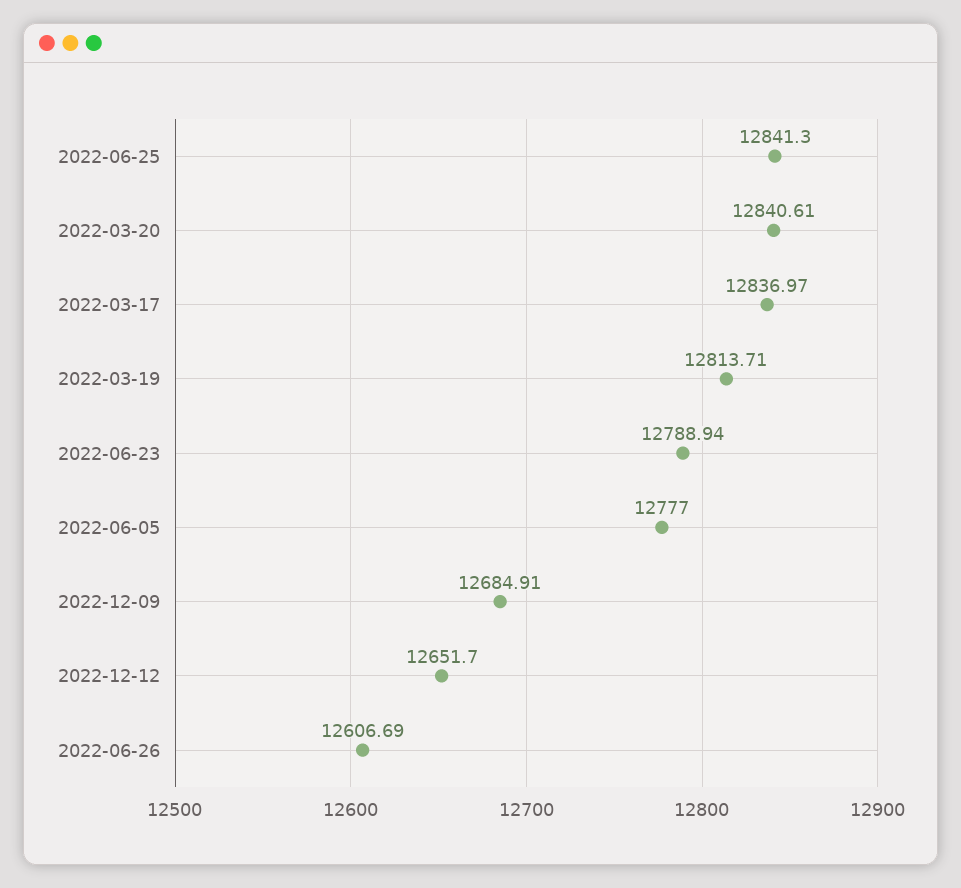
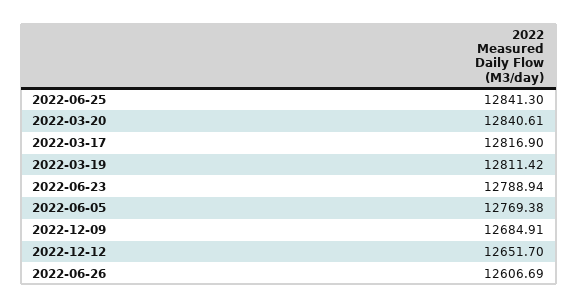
2022-03-17: 12836.97 -> 12816.9
2022-03-19: 12813.71 -> 12811.42
2022-06-05: 12777 -> 12769.38

